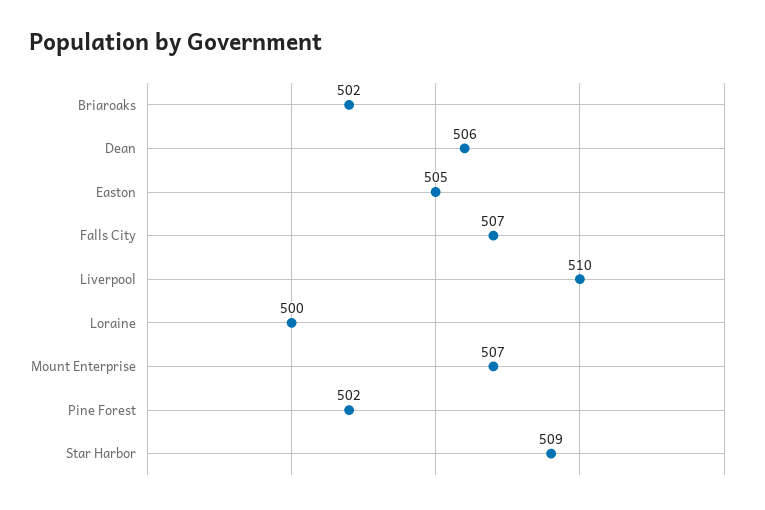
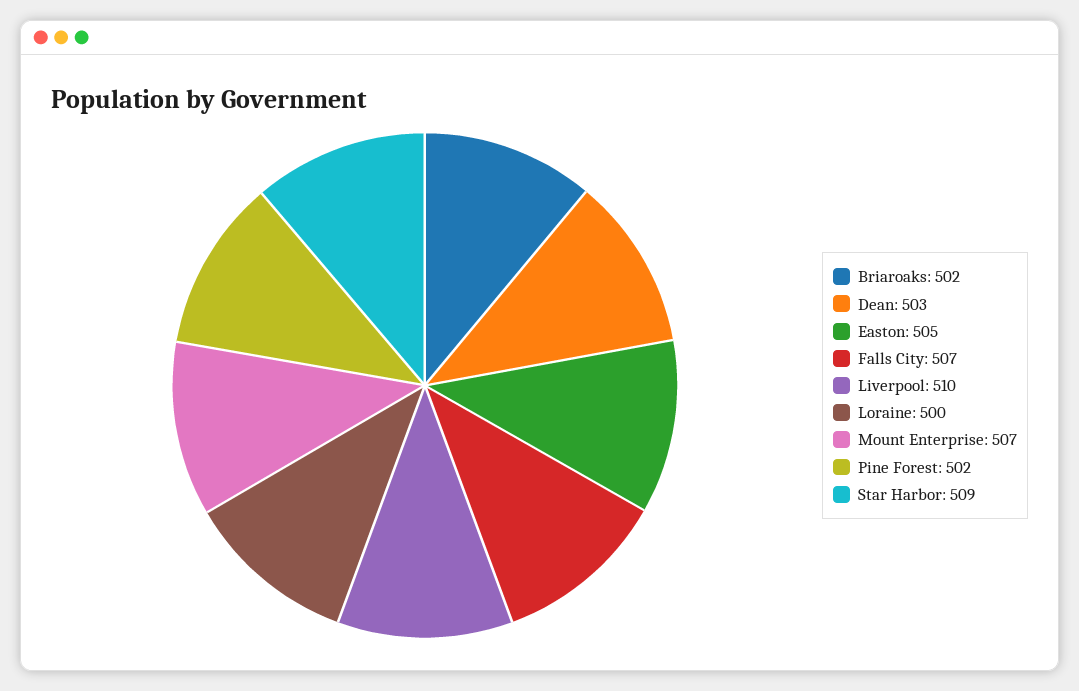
Dean: 506 -> 503

